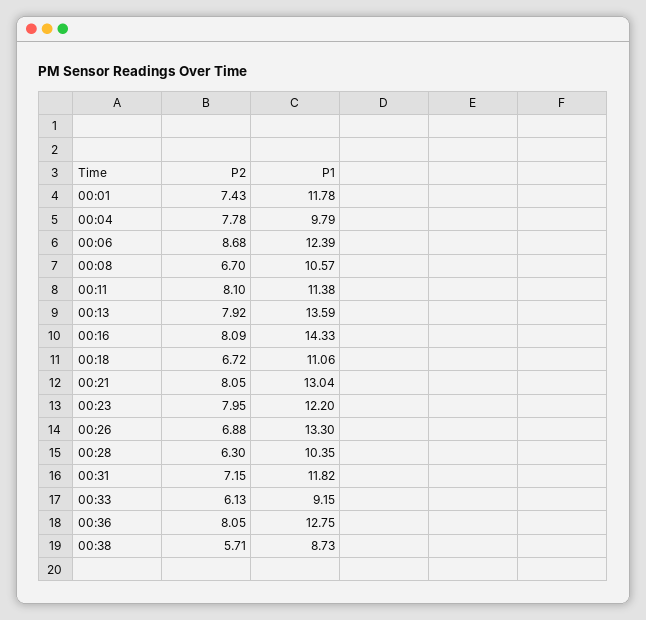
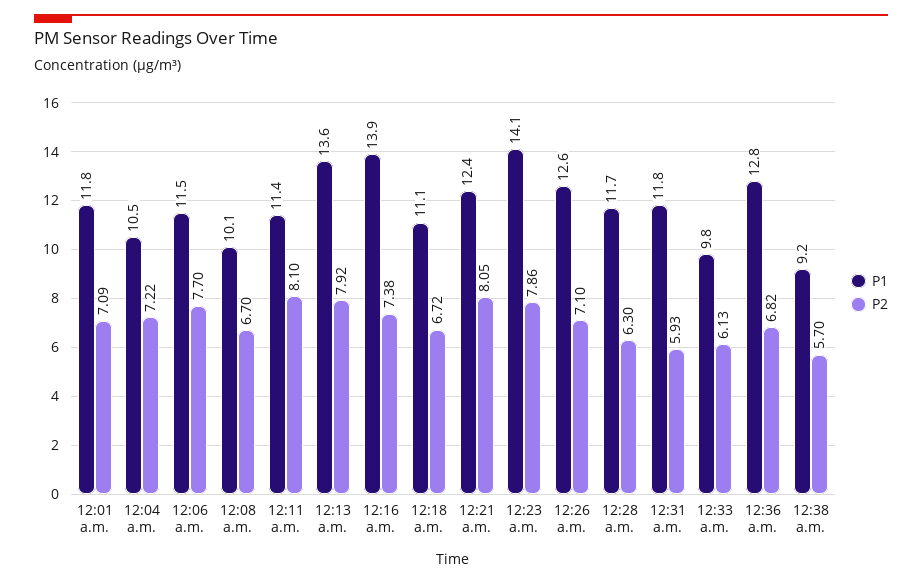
P2, 00:01: 7.43 -> 7.09
P2, 00:04: 7.78 -> 7.22
P1, 00:04: 9.79 -> 10.5
P2, 00:06: 8.68 -> 7.7
P1, 00:06: 12.39 -> 11.5
P1, 00:08: 10.57 -> 10.1
P2, 00:16: 8.09 -> 7.38
P1, 00:16: 14.33 -> 13.9
P1, 00:21: 13.04 -> 12.4
P2, 00:23: 7.95 -> 7.86
P1, 00:23: 12.2 -> 14.1
P2, 00:26: 6.88 -> 7.1
P1, 00:26: 13.3 -> 12.6
P1, 00:28: 10.35 -> 11.7
P2, 00:31: 7.15 -> 5.93
P1, 00:33: 9.15 -> 9.8
P2, 00:36: 8.05 -> 6.82
P2, 00:38: 5.71 -> 5.7
P1, 00:38: 8.73 -> 9.2

